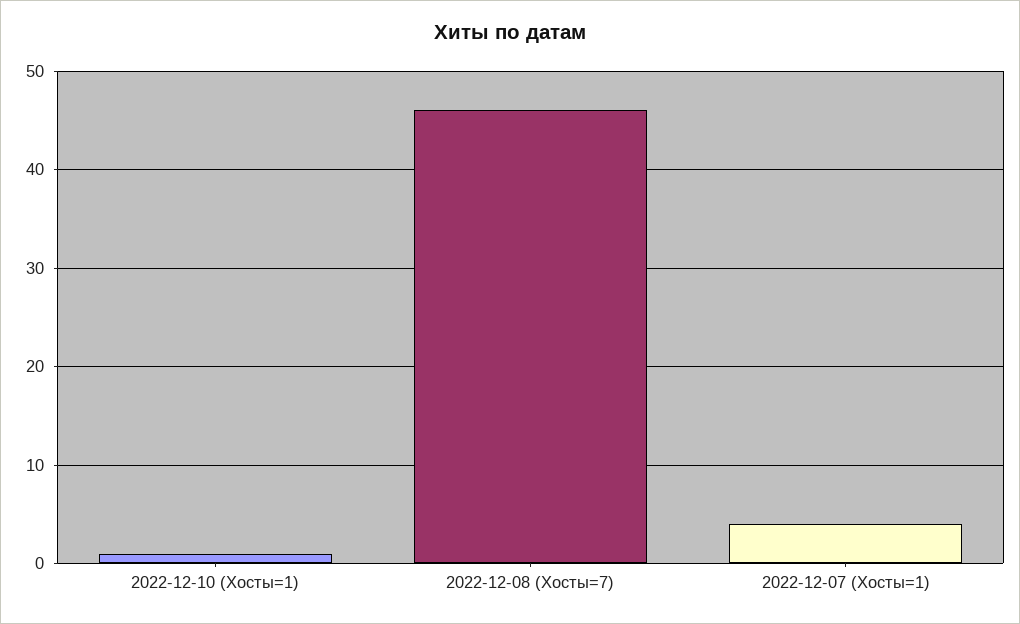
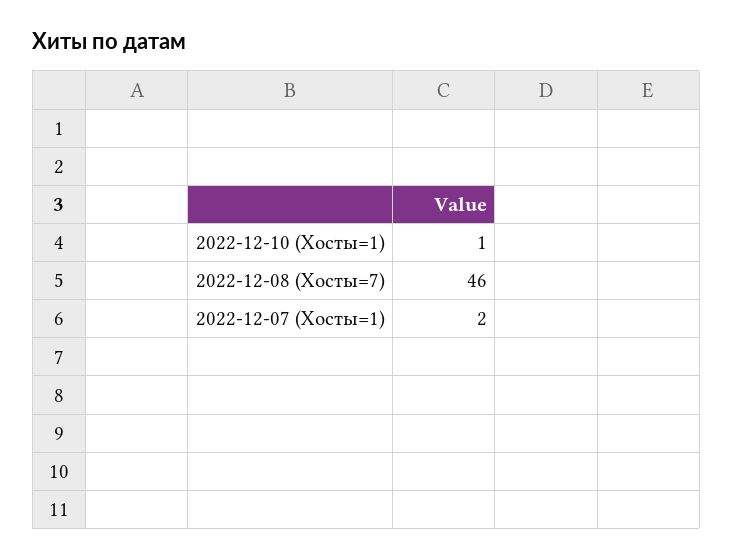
2022-12-07 (Хосты=1): 4 -> 2

